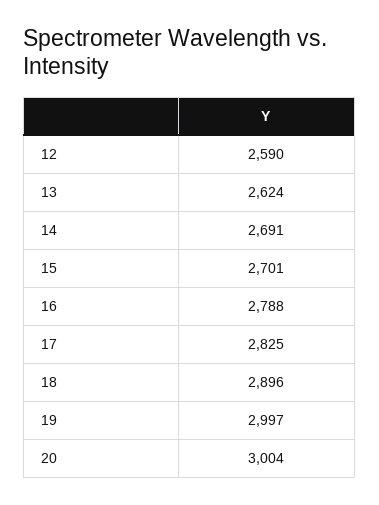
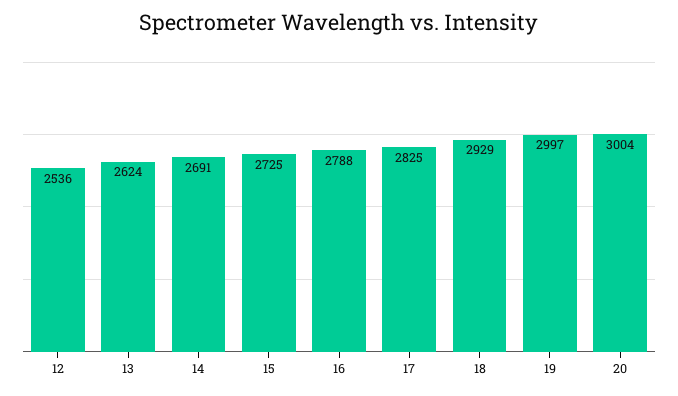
12: 2590 -> 2536
15: 2701 -> 2725
18: 2896 -> 2929

